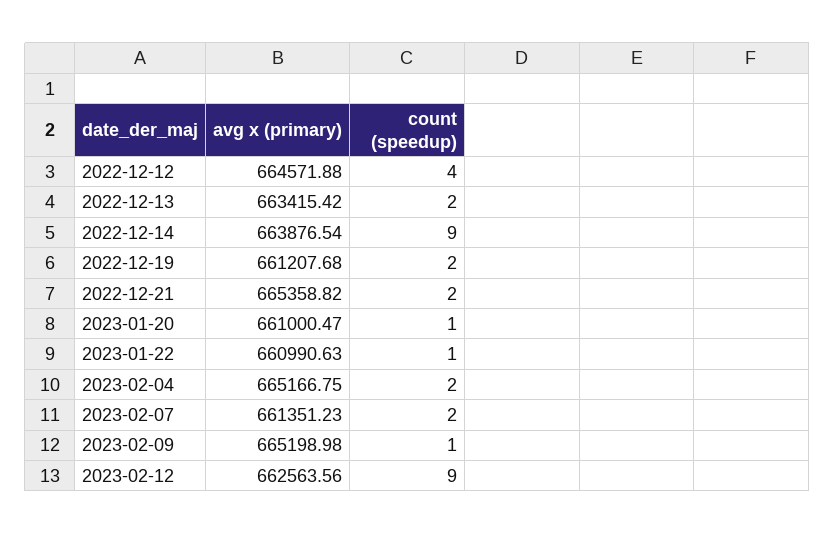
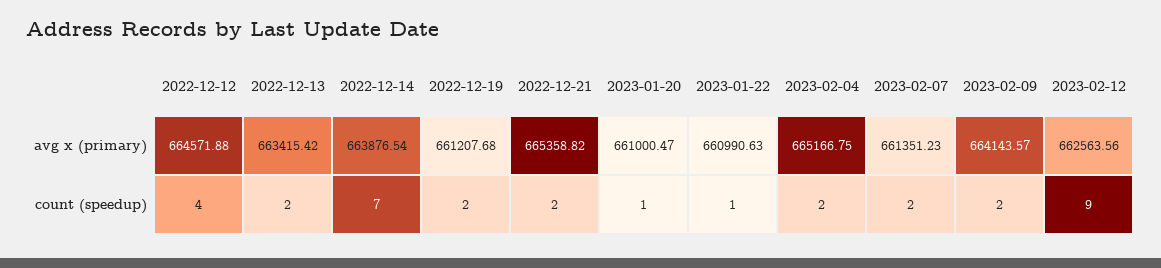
count (speedup), 2022-12-14: 9 -> 7
avg x (primary), 2023-02-09: 665198.98 -> 664143.57
count (speedup), 2023-02-09: 1 -> 2

